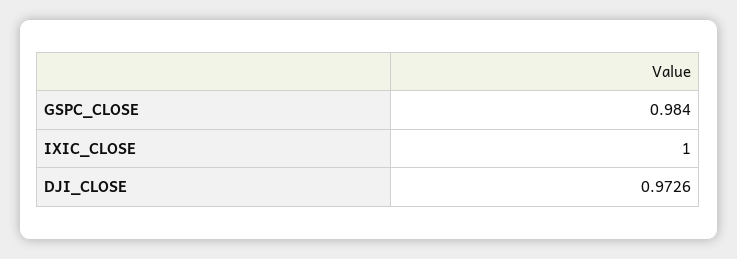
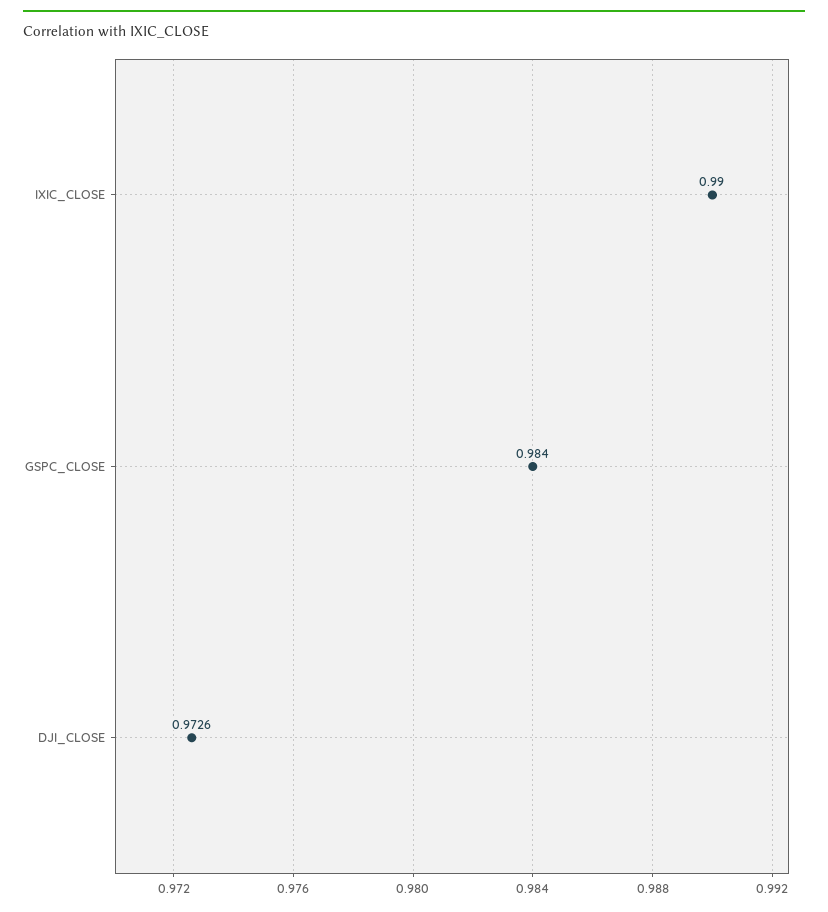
IXIC_CLOSE: 1 -> 0.99

